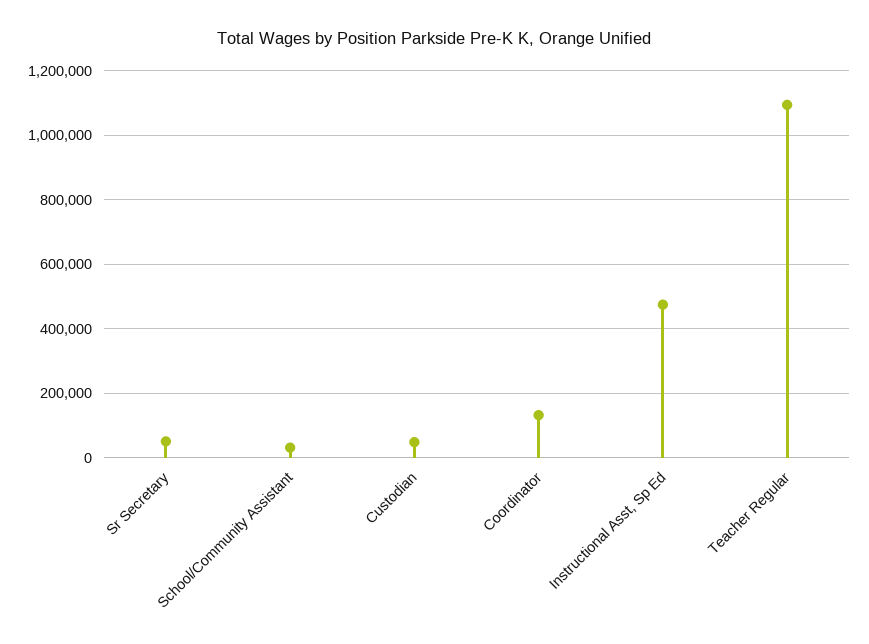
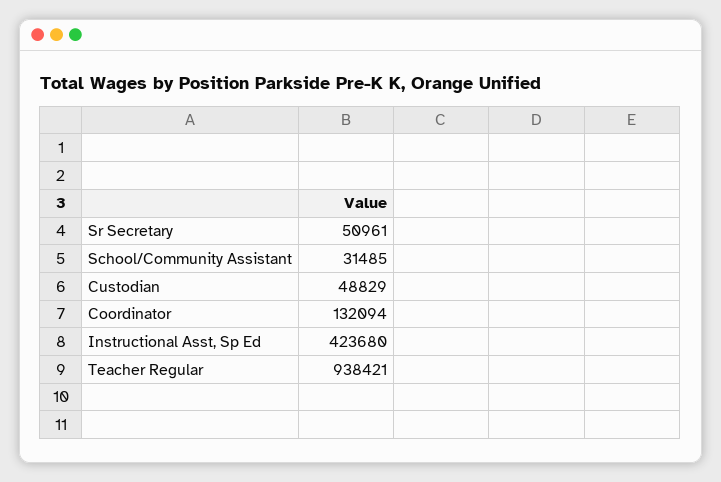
Instructional Asst, Sp Ed: 480000 -> 423680
Teacher Regular: 1100000 -> 938421

